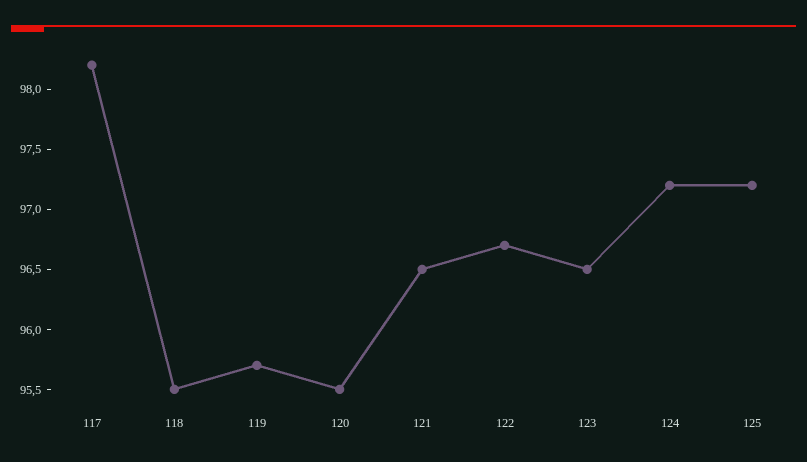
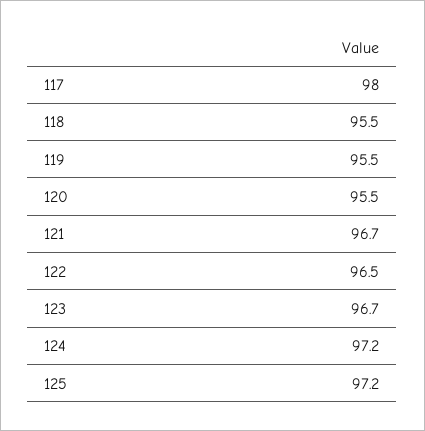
117: 98.2 -> 98
119: 95.7 -> 95.5
121: 96.5 -> 96.7
122: 96.7 -> 96.5
123: 96.5 -> 96.7

